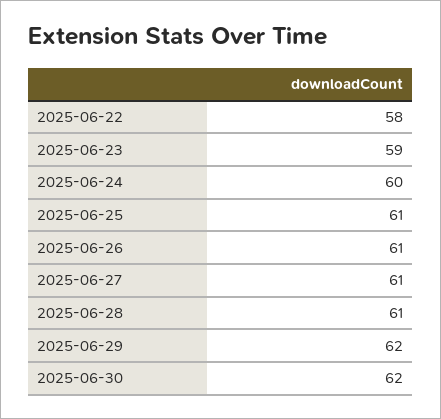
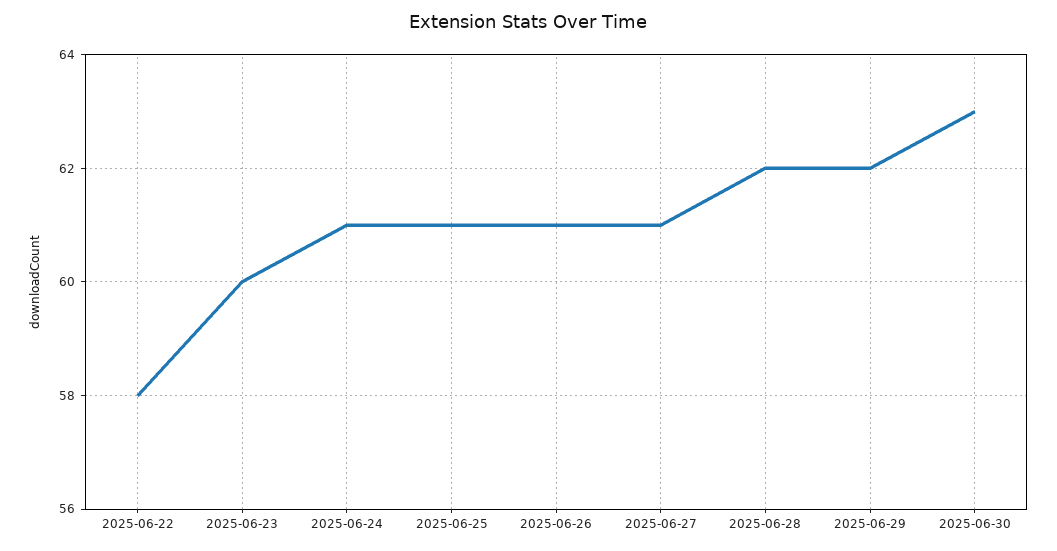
2025-06-23: 59 -> 60
2025-06-24: 60 -> 61
2025-06-28: 61 -> 62
2025-06-30: 62 -> 63

